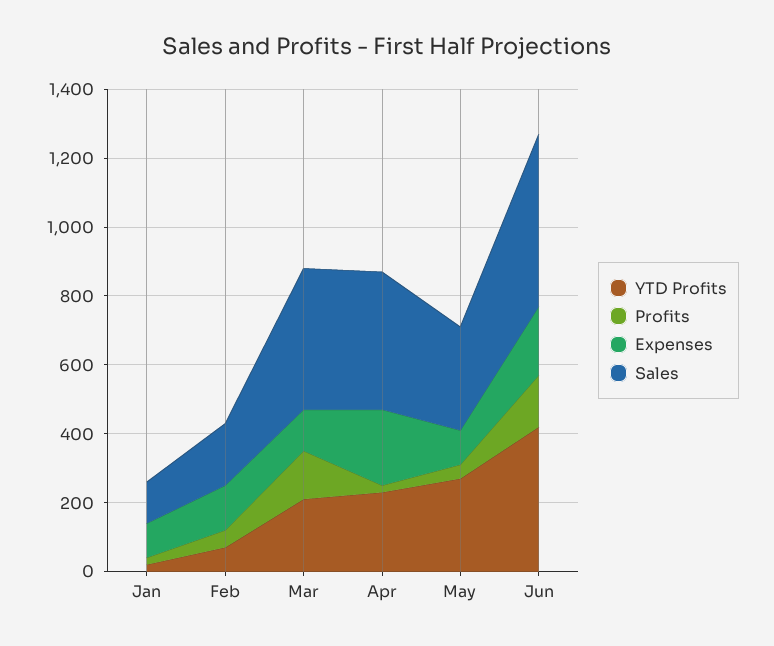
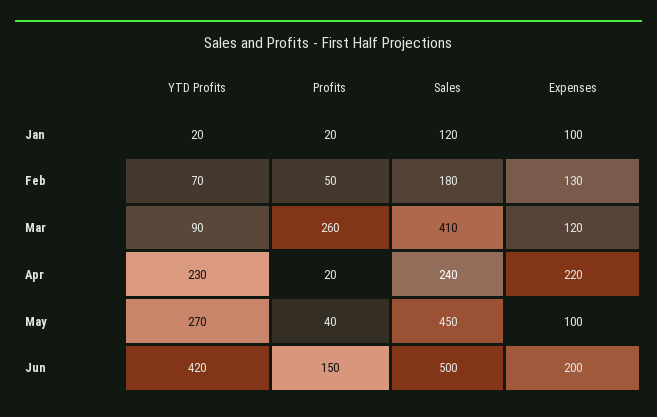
YTD Profits, Mar: 200 -> 90
Profits, Mar: 150 -> 260
Sales, Apr: 400 -> 240
Sales, May: 300 -> 450

